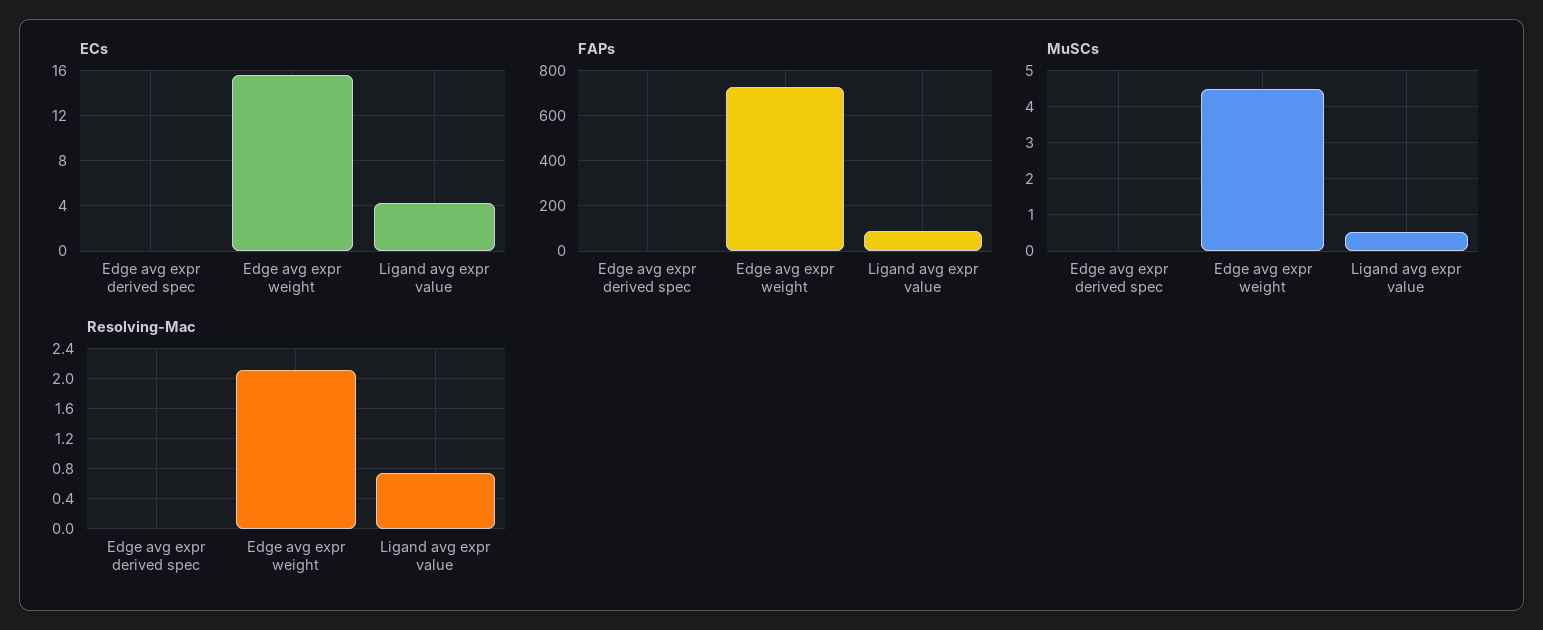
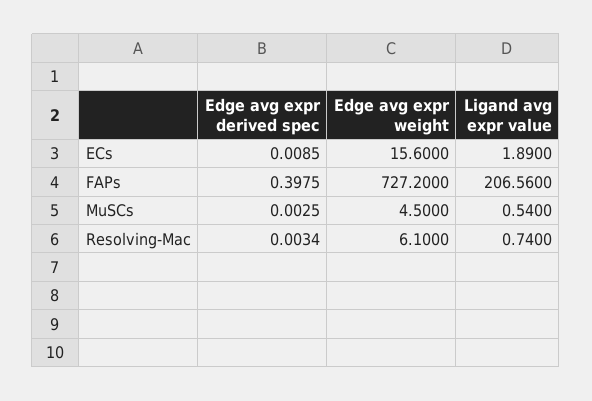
ECs, Ligand avg expr value: 4 -> 1.89
FAPs, Ligand avg expr value: 100 -> 206.56
Resolving-Mac, Edge avg expr weight: 2.1 -> 6.1

